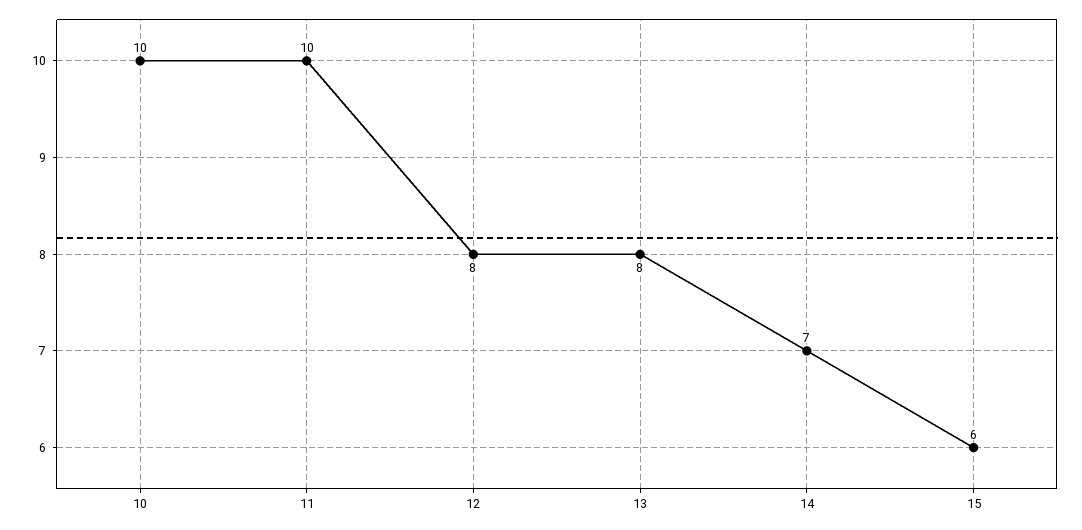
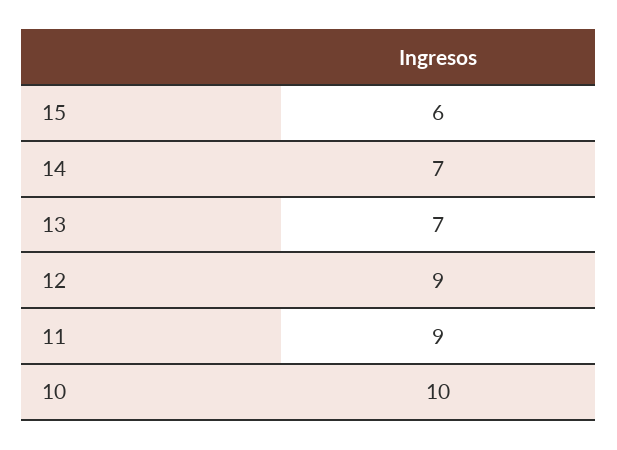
11: 10 -> 9
12: 8 -> 9
13: 8 -> 7

